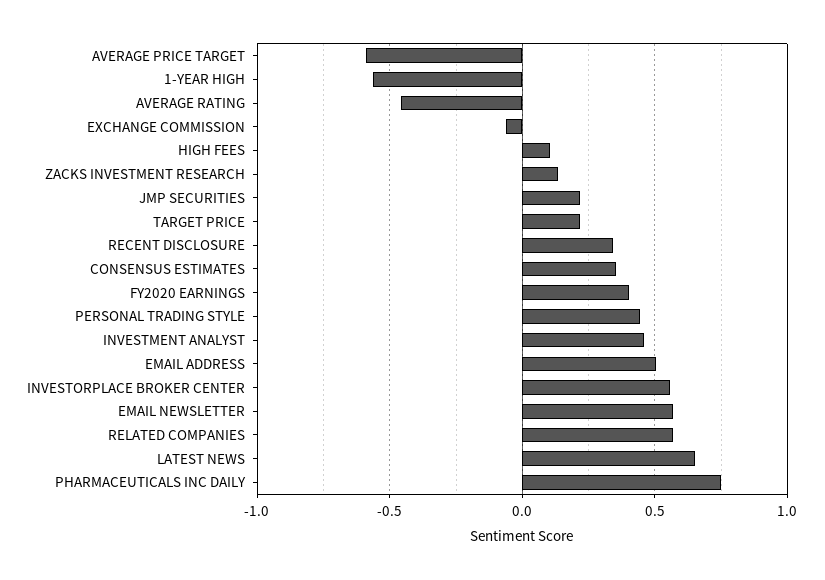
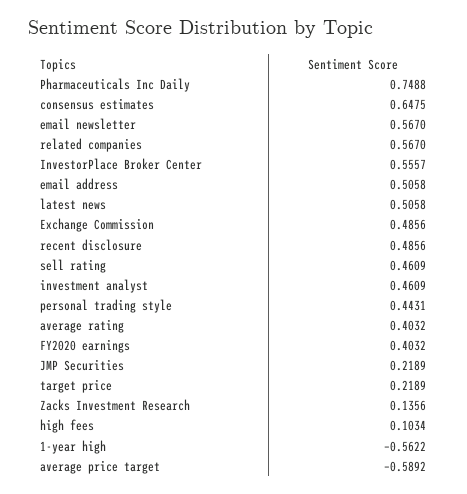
AVERAGE RATING: -0.45 -> 0.4032
EXCHANGE COMMISSION: -0.05 -> 0.4856
RECENT DISCLOSURE: 0.35 -> 0.4856
CONSENSUS ESTIMATES: 0.35 -> 0.6475
LATEST NEWS: 0.65 -> 0.5058
sell rating: none -> 0.4609

